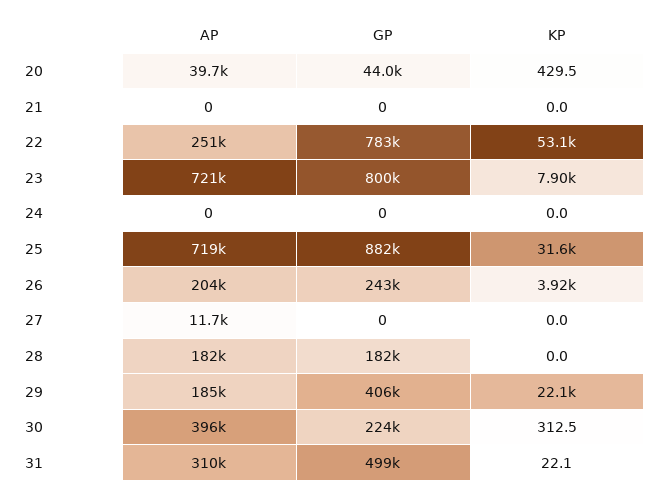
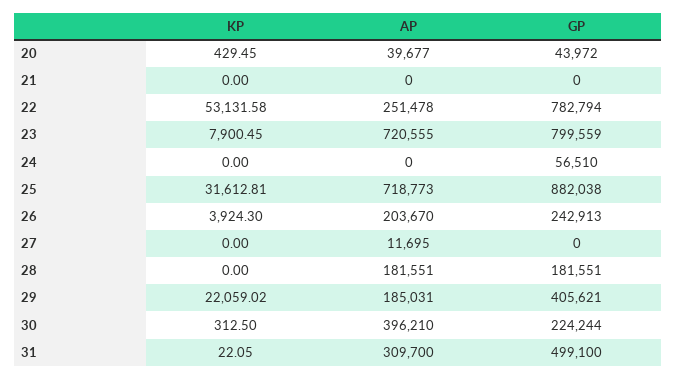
GP, 24: 0 -> 56510

